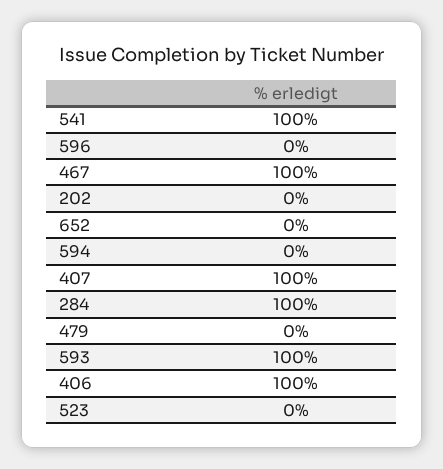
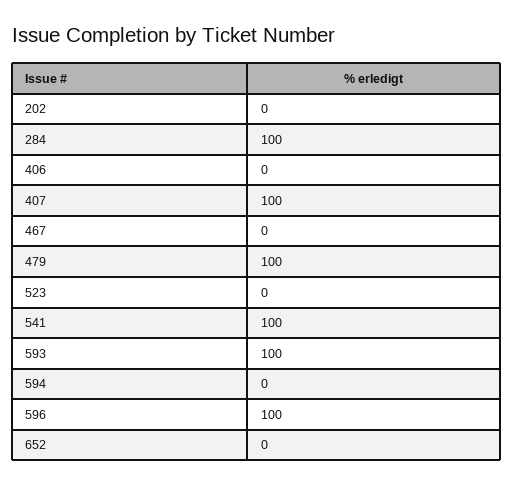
596: 0 -> 100
467: 100 -> 0
479: 0 -> 100
406: 100 -> 0

